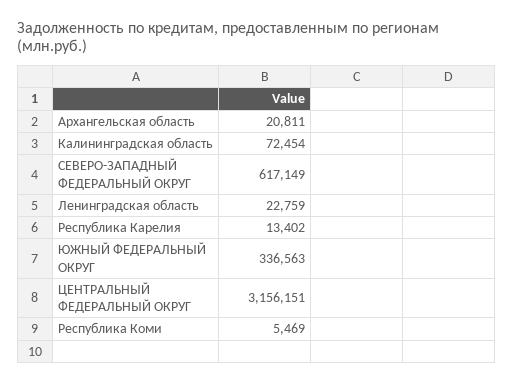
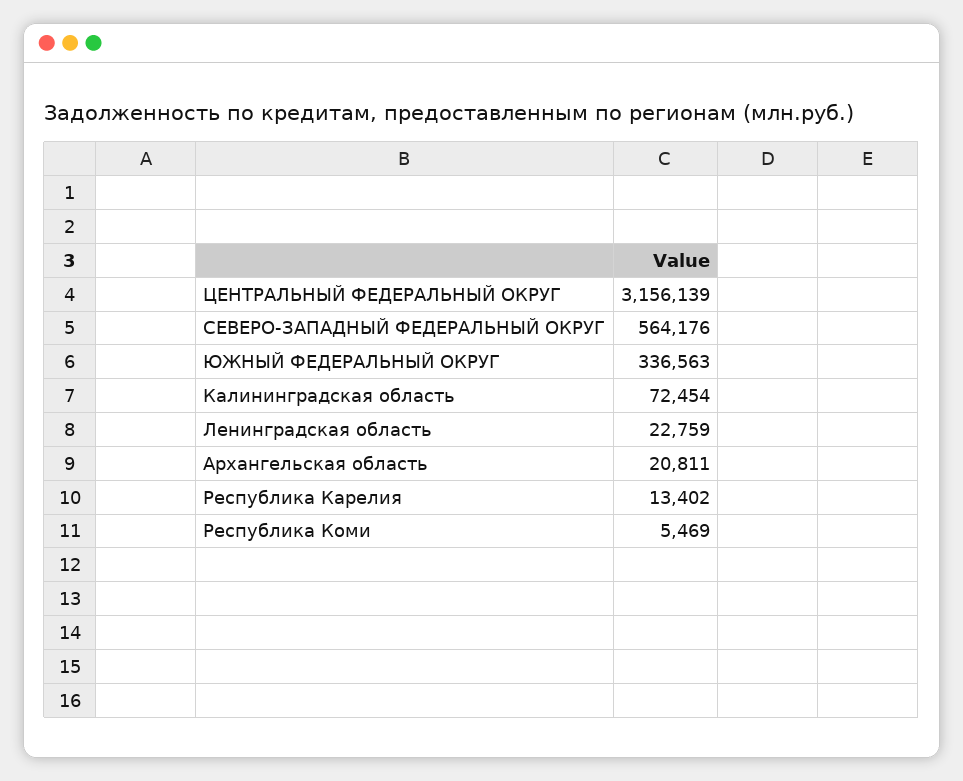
СЕВЕРО-ЗАПАДНЫЙ ФЕДЕРАЛЬНЫЙ ОКРУГ: 617149 -> 564176
ЦЕНТРАЛЬНЫЙ ФЕДЕРАЛЬНЫЙ ОКРУГ: 3156151 -> 3156139

